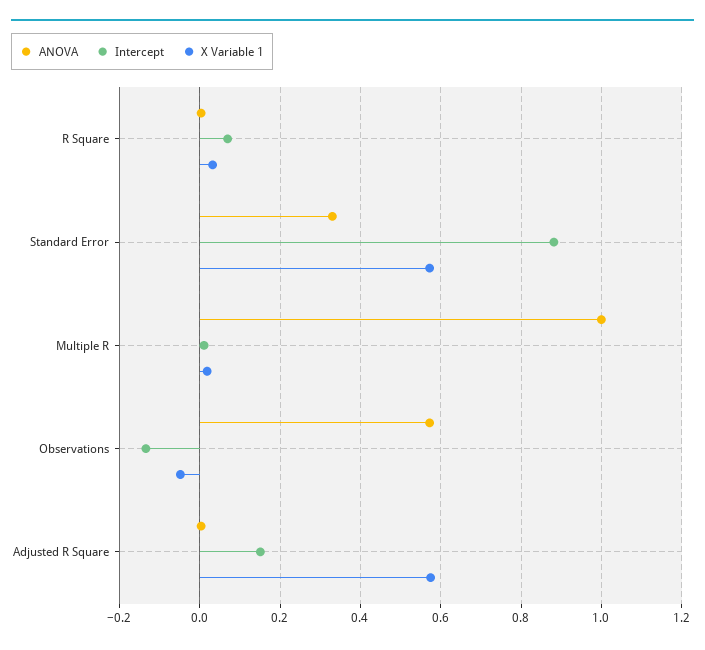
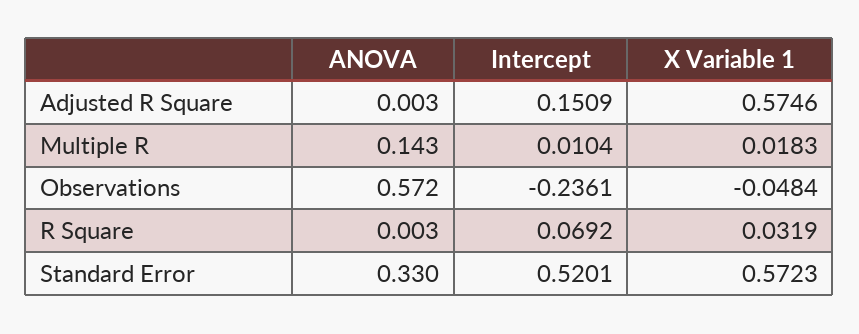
Intercept, Standard Error: 0.88 -> 0.5201
ANOVA, Multiple R: 1 -> 0.143
Intercept, Observations: -0.14 -> -0.2361

